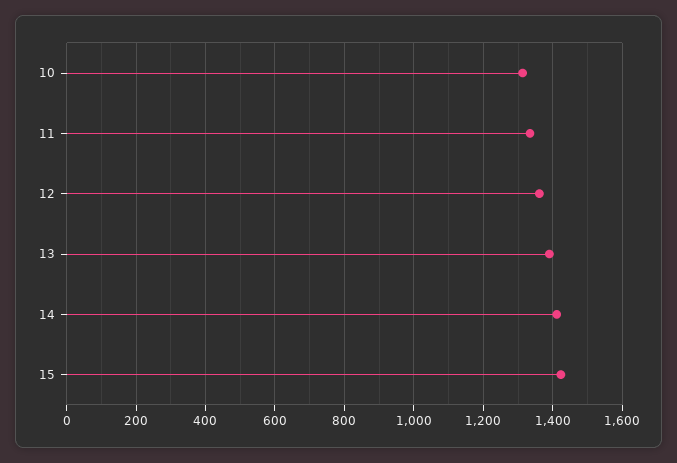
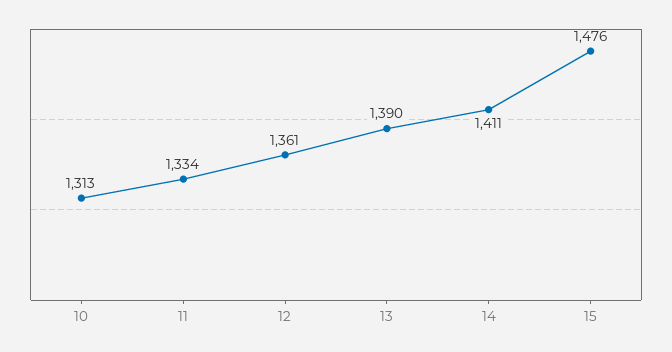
15: 1420 -> 1476

